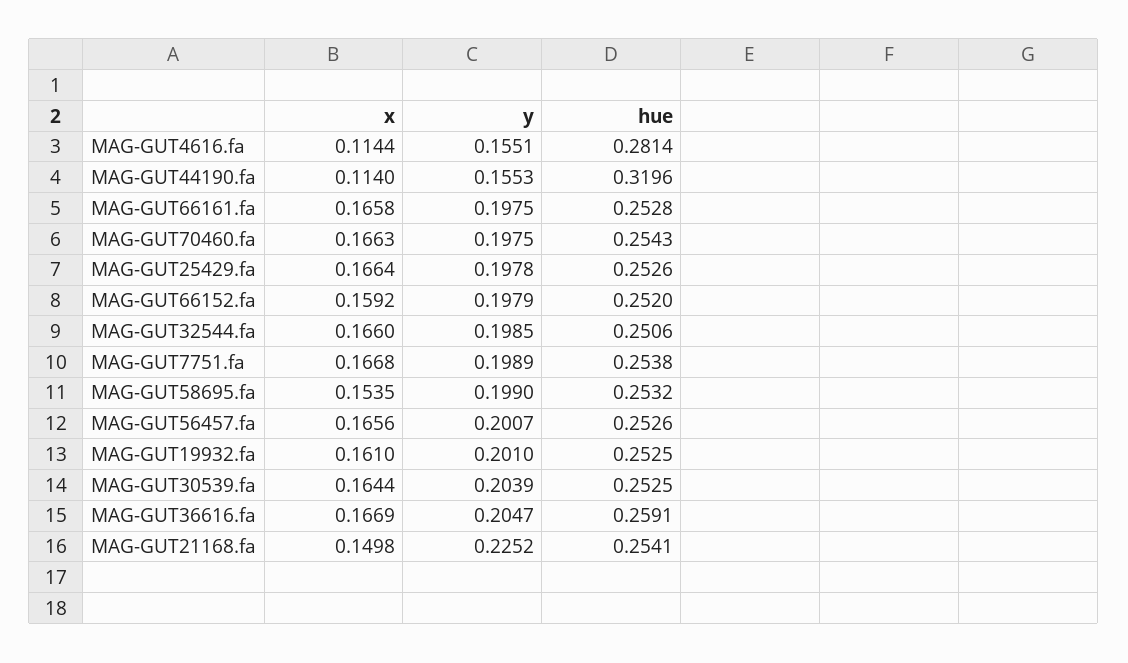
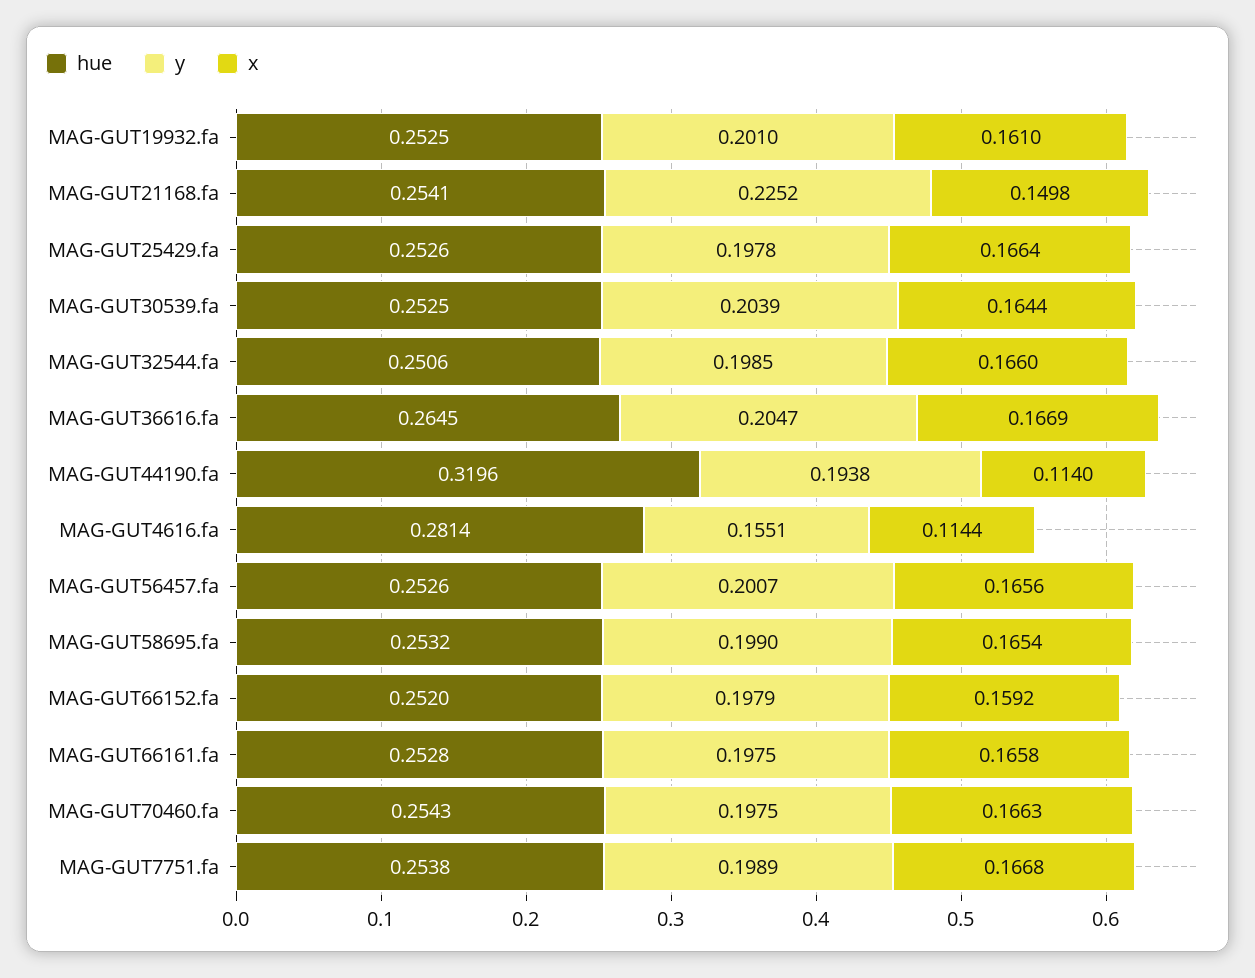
y, MAG-GUT44190.fa: 0.1553 -> 0.1938
x, MAG-GUT58695.fa: 0.1535 -> 0.1654
hue, MAG-GUT36616.fa: 0.2591 -> 0.2645

